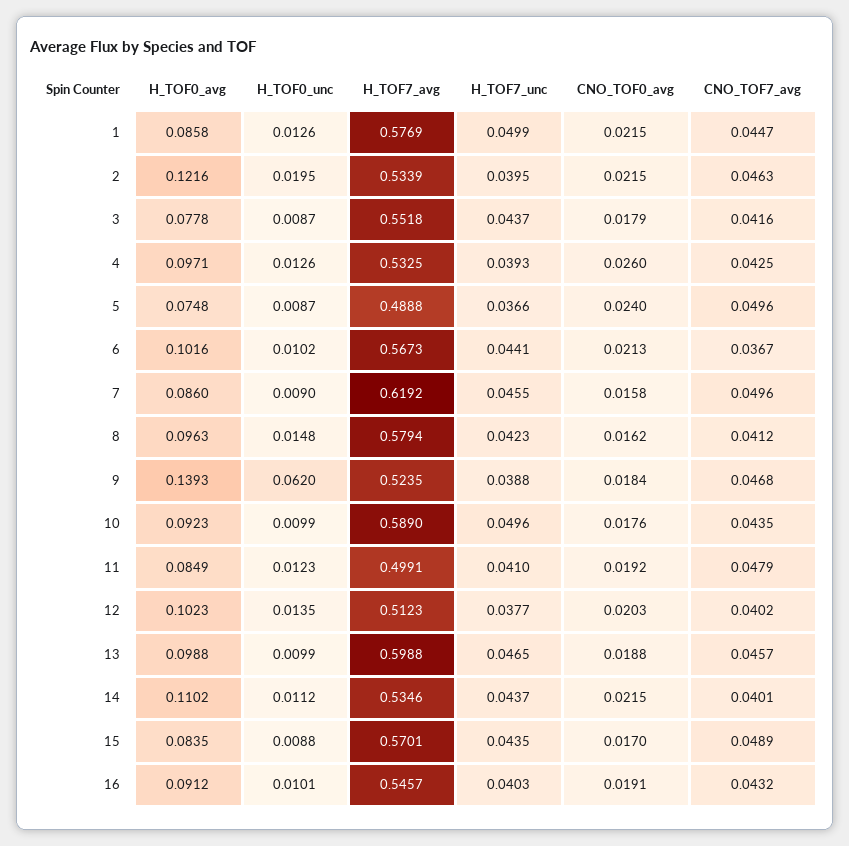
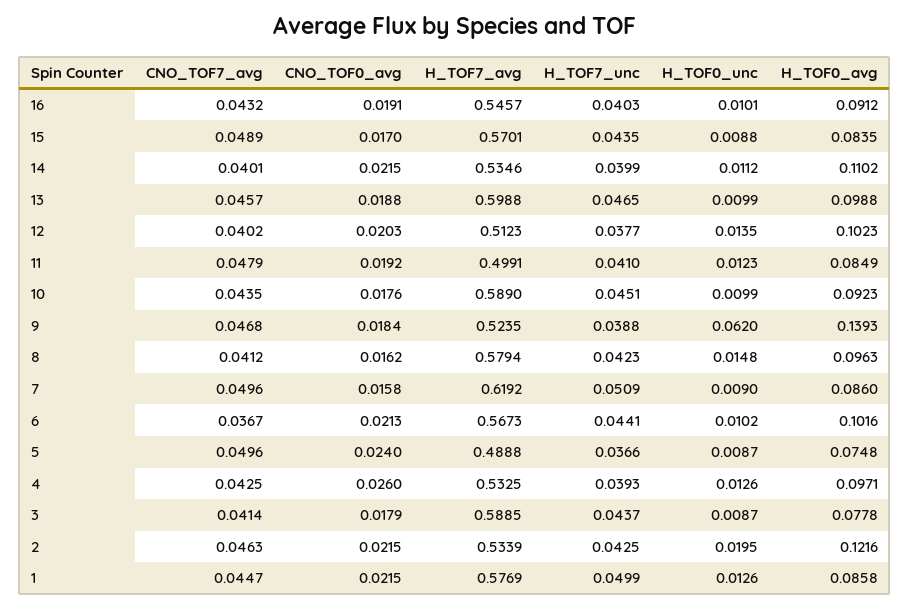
H_TOF7_unc, 2: 0.0395 -> 0.0425
H_TOF7_avg, 3: 0.5518 -> 0.5885
CNO_TOF7_avg, 3: 0.0416 -> 0.0414
H_TOF7_unc, 7: 0.0455 -> 0.0509
H_TOF7_unc, 10: 0.0496 -> 0.0451
H_TOF7_unc, 14: 0.0437 -> 0.0399

